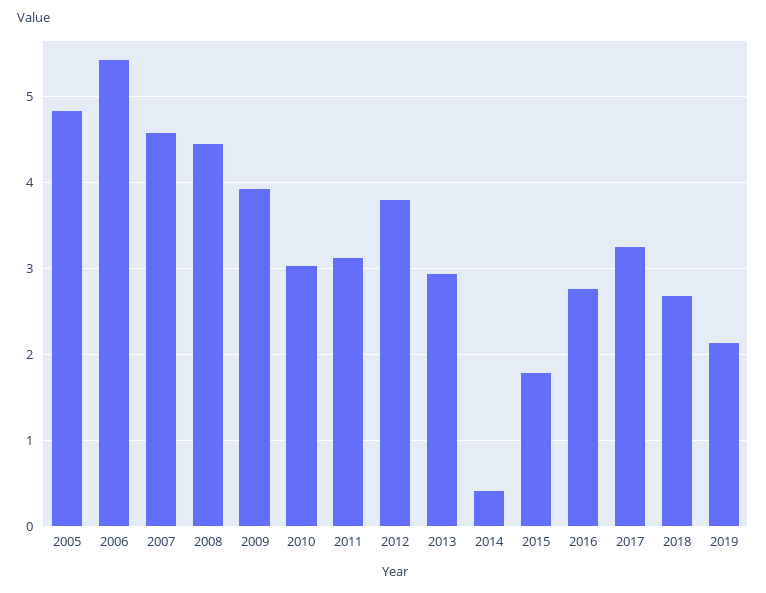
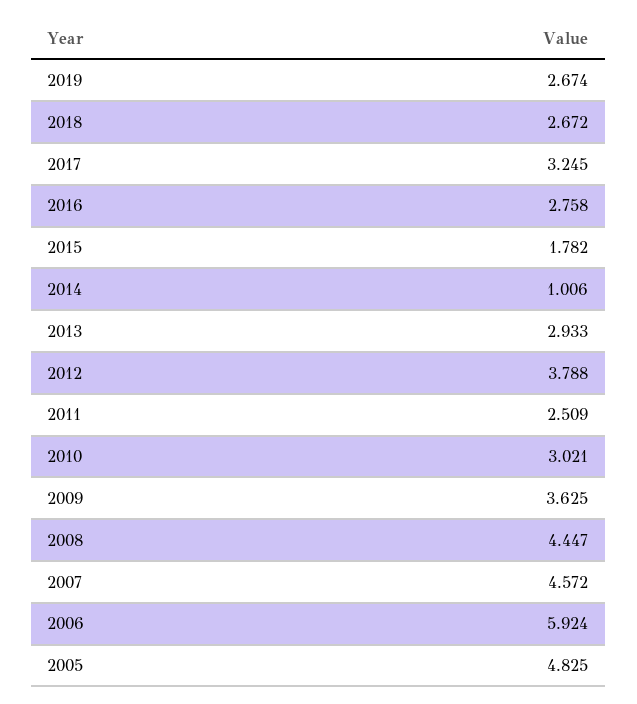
2006: 5.4 -> 5.924
2009: 3.9 -> 3.625
2011: 3.1 -> 2.509
2014: 0.4 -> 1.006
2019: 2.1 -> 2.674

